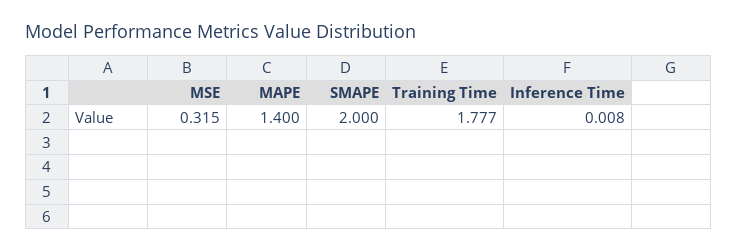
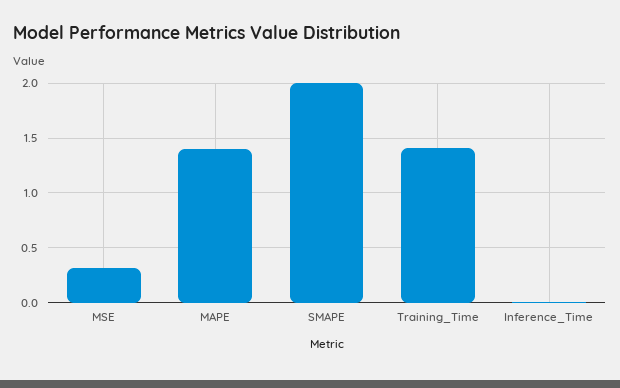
Training Time: 1.777 -> 1.4

